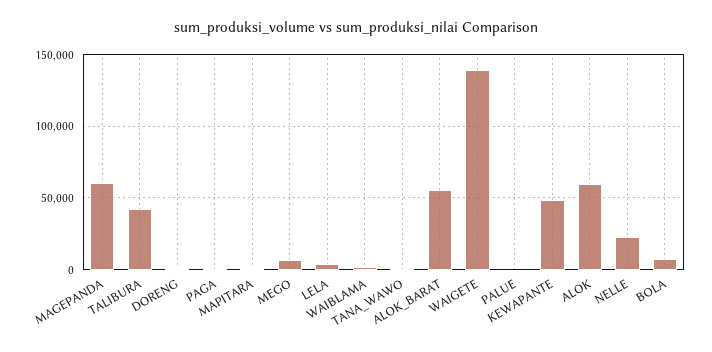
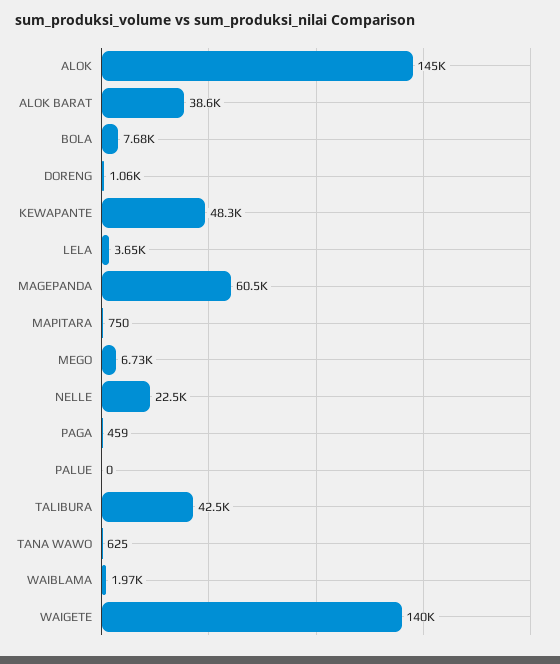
ALOK_BARAT: 55000 -> 38600
ALOK: 60000 -> 145000

